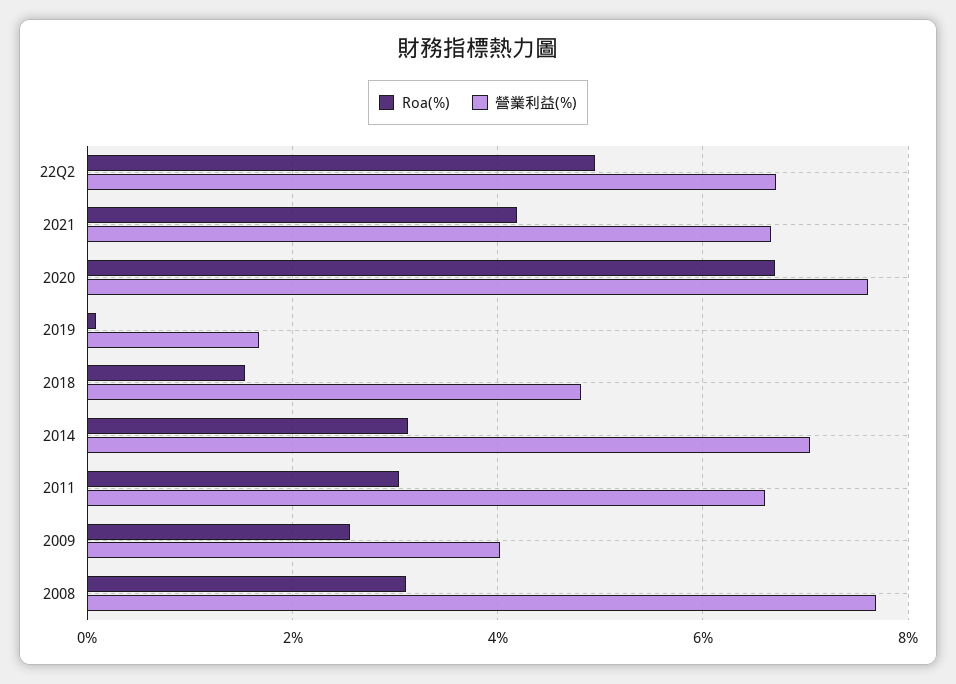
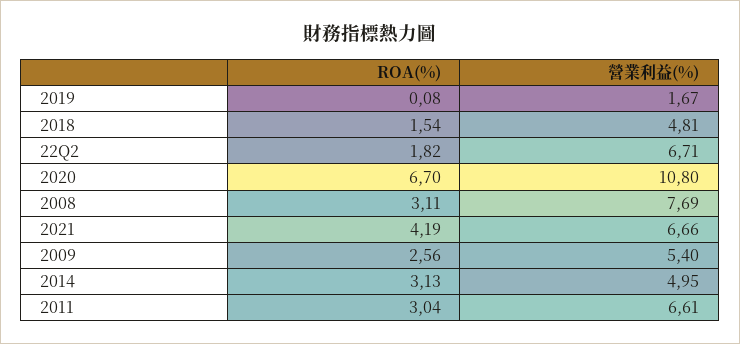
Roa(%), 22Q2: 5 -> 1.82
營業利益(%), 2020: 7.6 -> 10.8
營業利益(%), 2014: 7 -> 4.95
營業利益(%), 2009: 4 -> 5.4

